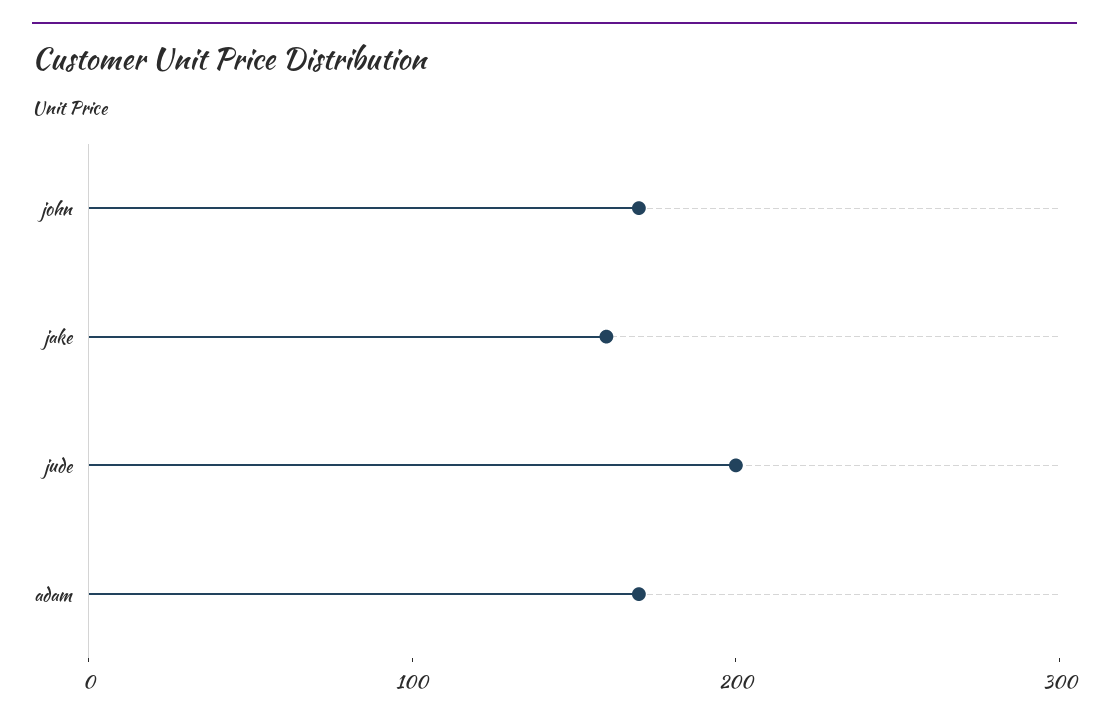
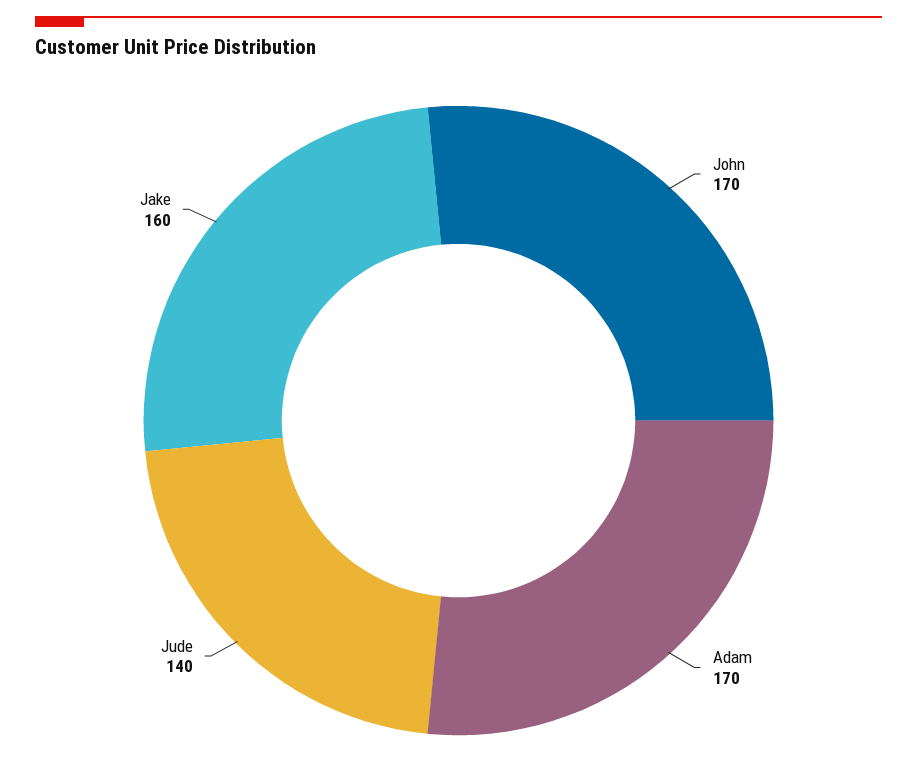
jude: 200 -> 140

